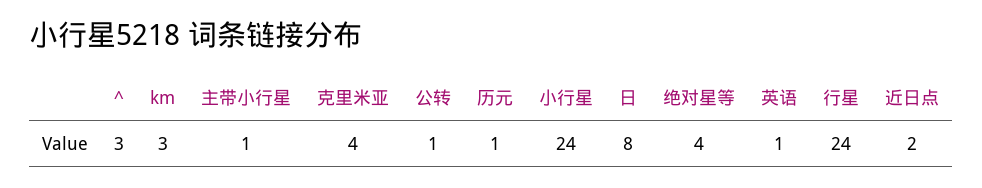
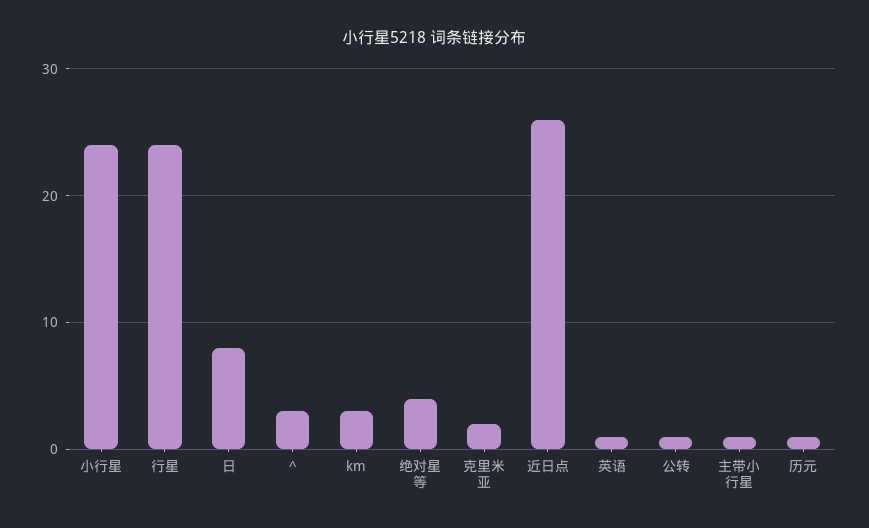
克里米亚: 4 -> 2
近日点: 2 -> 26

